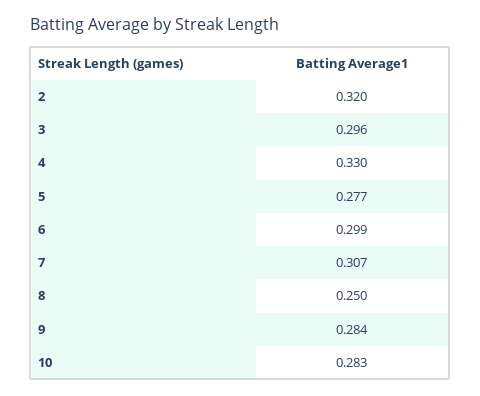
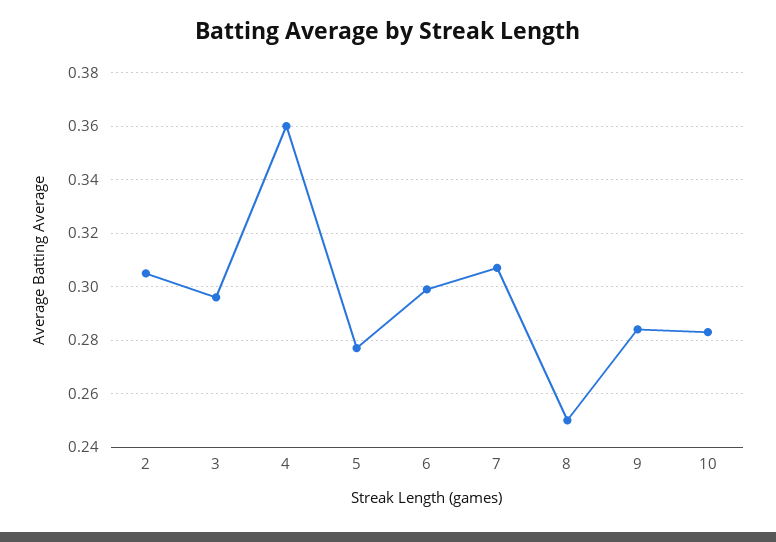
2: 0.32 -> 0.305
4: 0.33 -> 0.36

